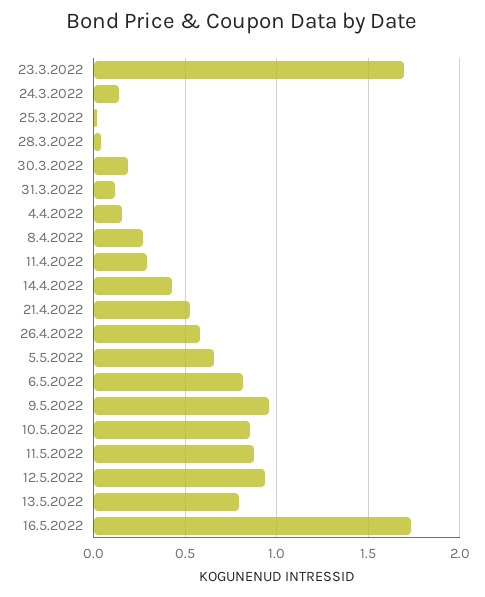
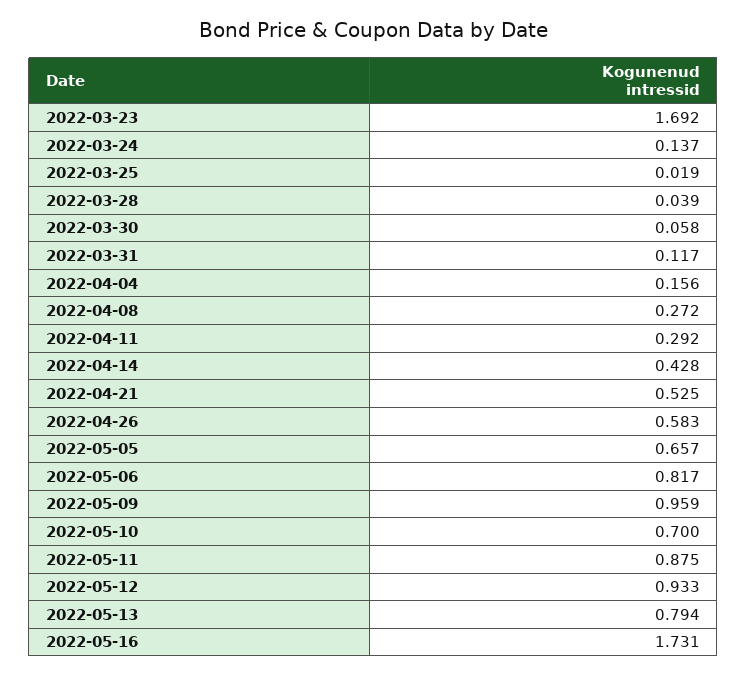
30.3.2022: 0.2 -> 0.058
10.5.2022: 0.85 -> 0.7

